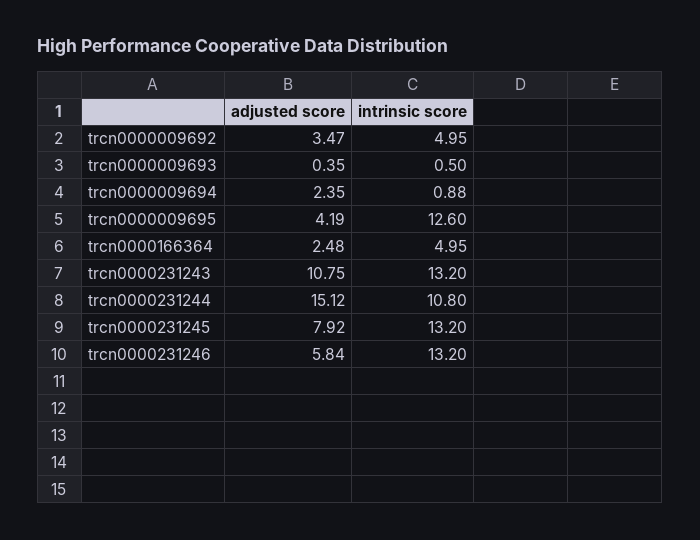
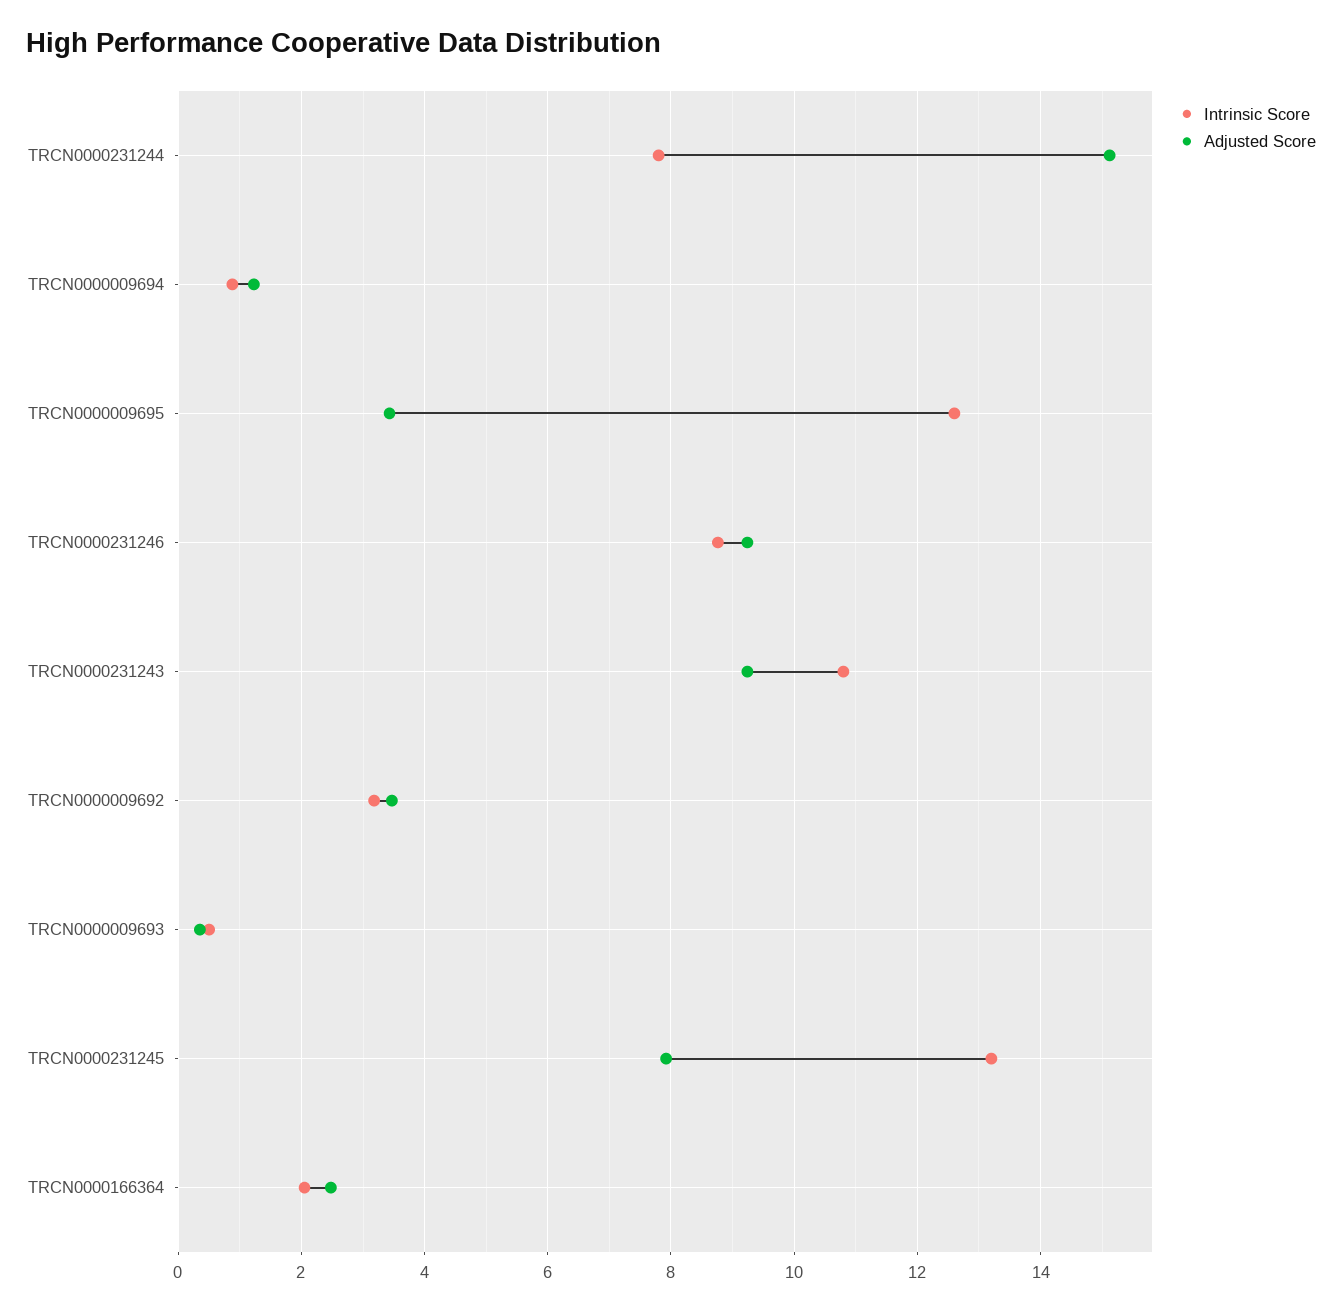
intrinsic score, trcn0000009692: 4.95 -> 3.2
adjusted score, trcn0000009694: 2.35 -> 1.2
adjusted score, trcn0000009695: 4.19 -> 3.4
intrinsic score, trcn0000166364: 4.95 -> 2
adjusted score, trcn0000231243: 10.75 -> 9.2
intrinsic score, trcn0000231243: 13.2 -> 10.8
intrinsic score, trcn0000231244: 10.8 -> 7.8
adjusted score, trcn0000231246: 5.84 -> 9.2
intrinsic score, trcn0000231246: 13.2 -> 8.8

